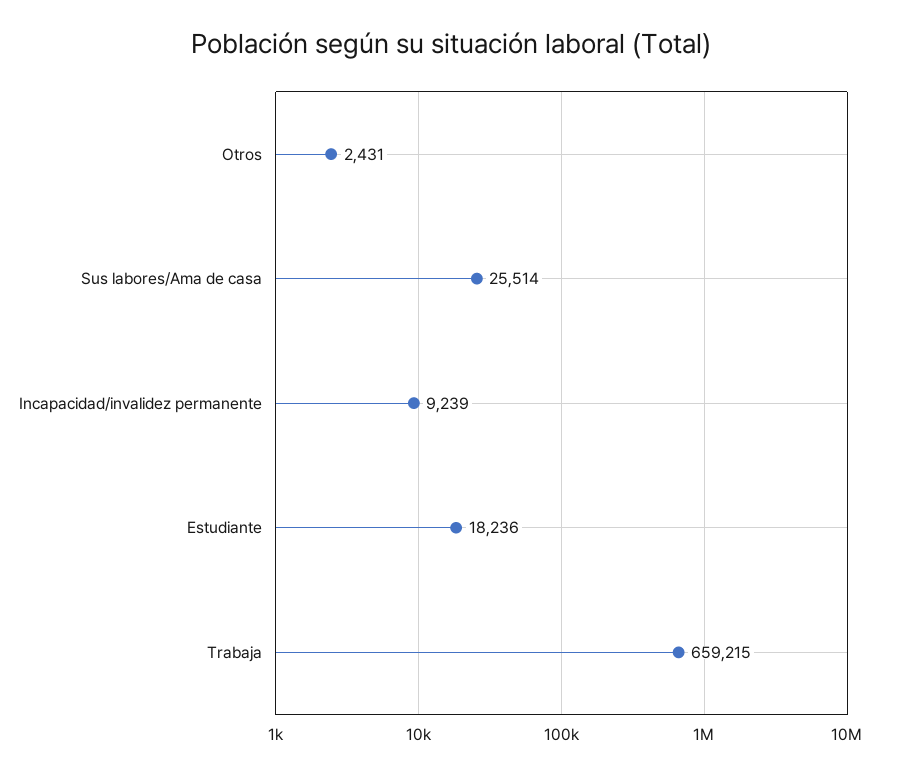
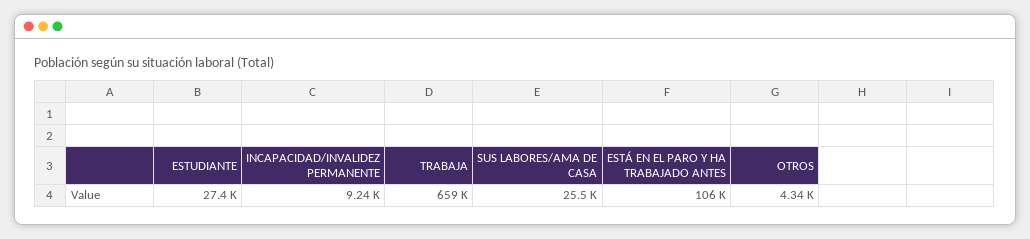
Otros: 2431 -> 4340
Estudiante: 18236 -> 27400
ESTÁ EN EL PARO Y HA TRABAJADO ANTES: none -> 106000

